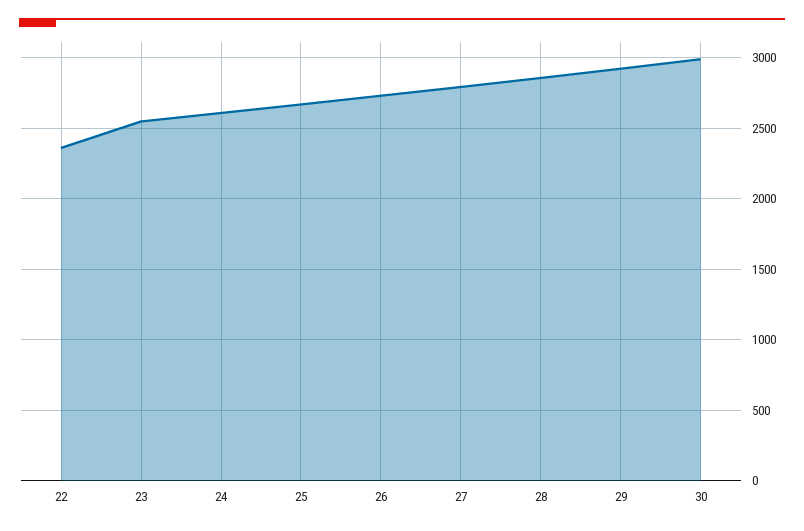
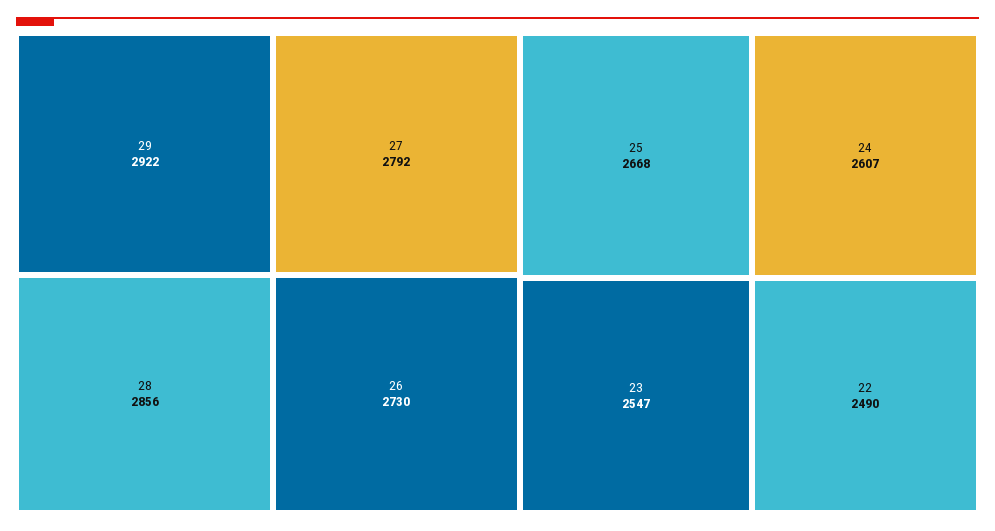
22: 2350 -> 2490
30: 3000 -> none

